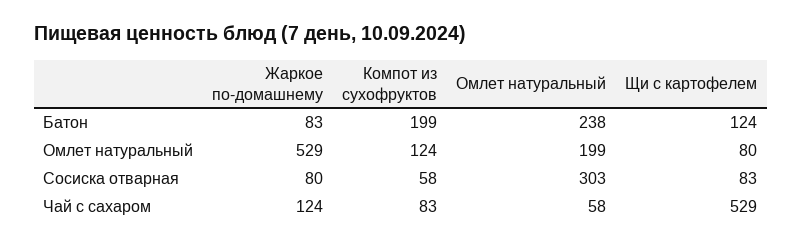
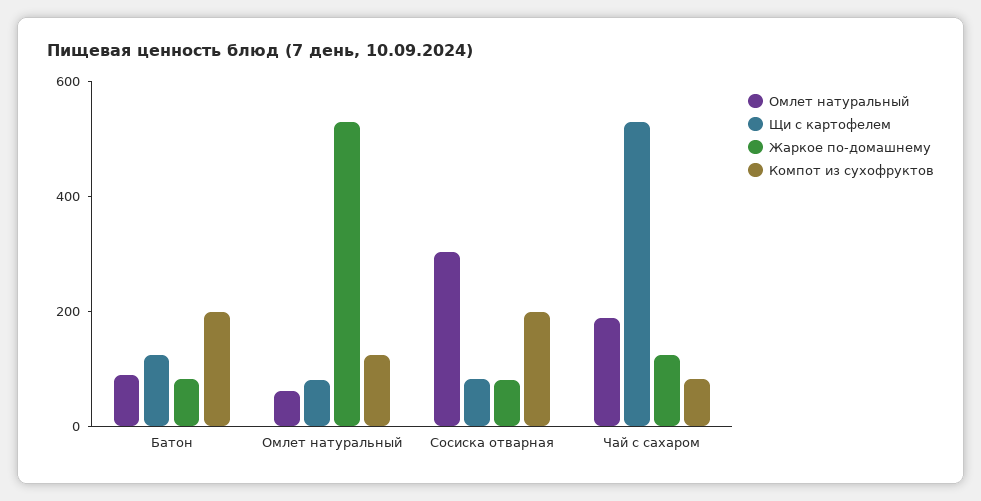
Омлет натуральный, Батон: 238 -> 100
Омлет натуральный, Омлет натуральный: 199 -> 50
Компот из сухофруктов, Сосиска отварная: 58 -> 200
Омлет натуральный, Чай с сахаром: 58 -> 200

